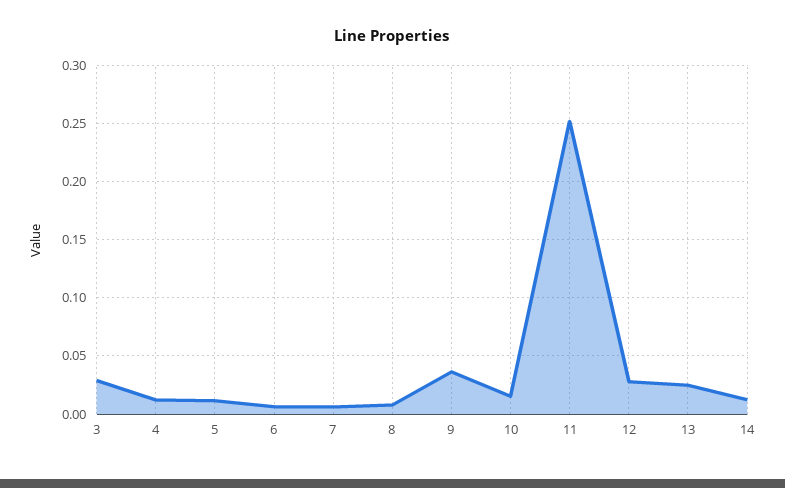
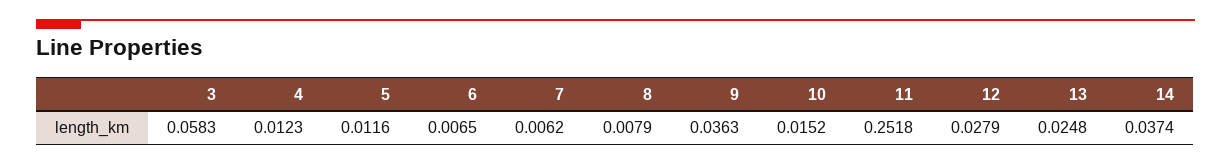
3: 0.03 -> 0.0583
14: 0.01 -> 0.0374

